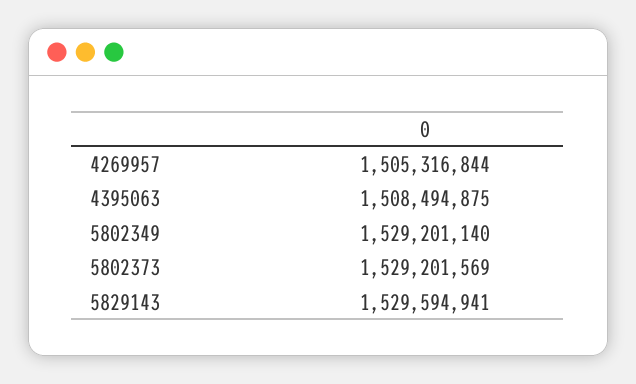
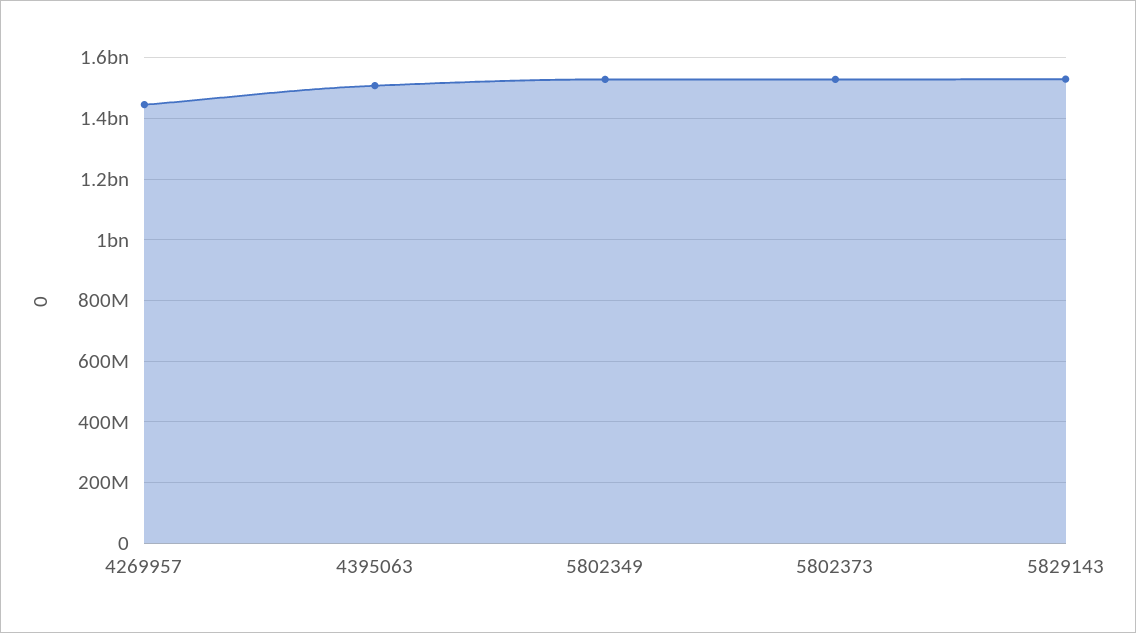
4269957: 1505316844 -> 1440000000

